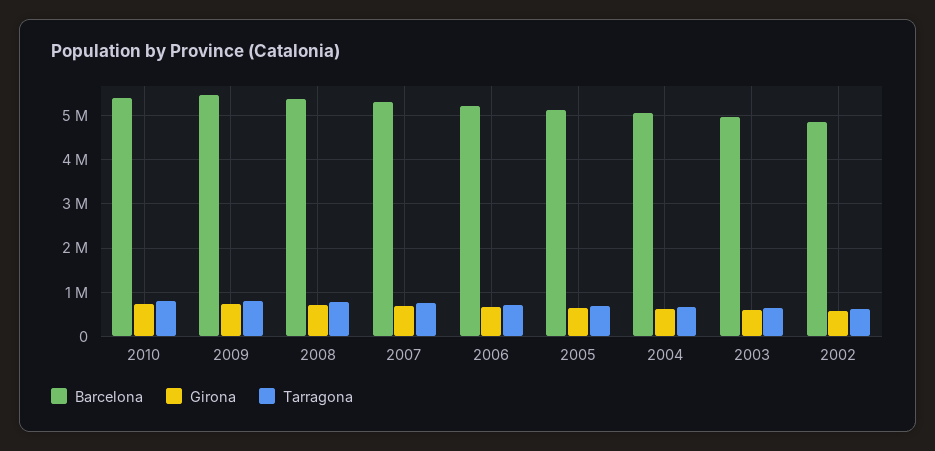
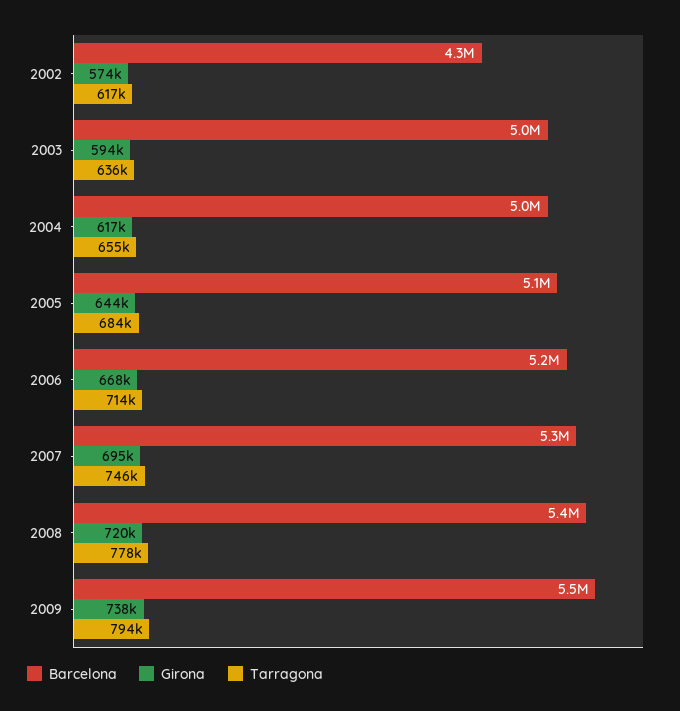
Barcelona, 2010: 5400000 -> none
Girona, 2010: 800000 -> none
Tarragona, 2010: 800000 -> none
Barcelona, 2002: 4800000 -> 4300000

